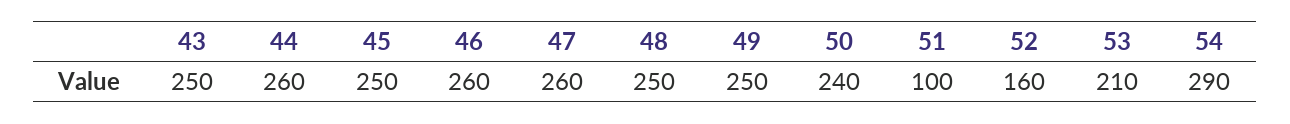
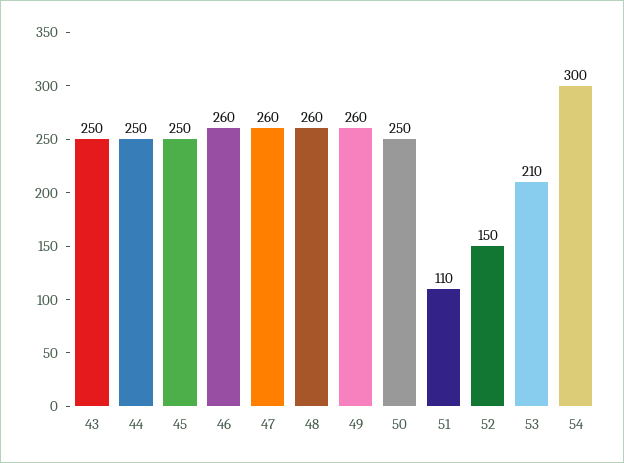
44: 260 -> 250
48: 250 -> 260
49: 250 -> 260
50: 240 -> 250
51: 100 -> 110
52: 160 -> 150
54: 290 -> 300

